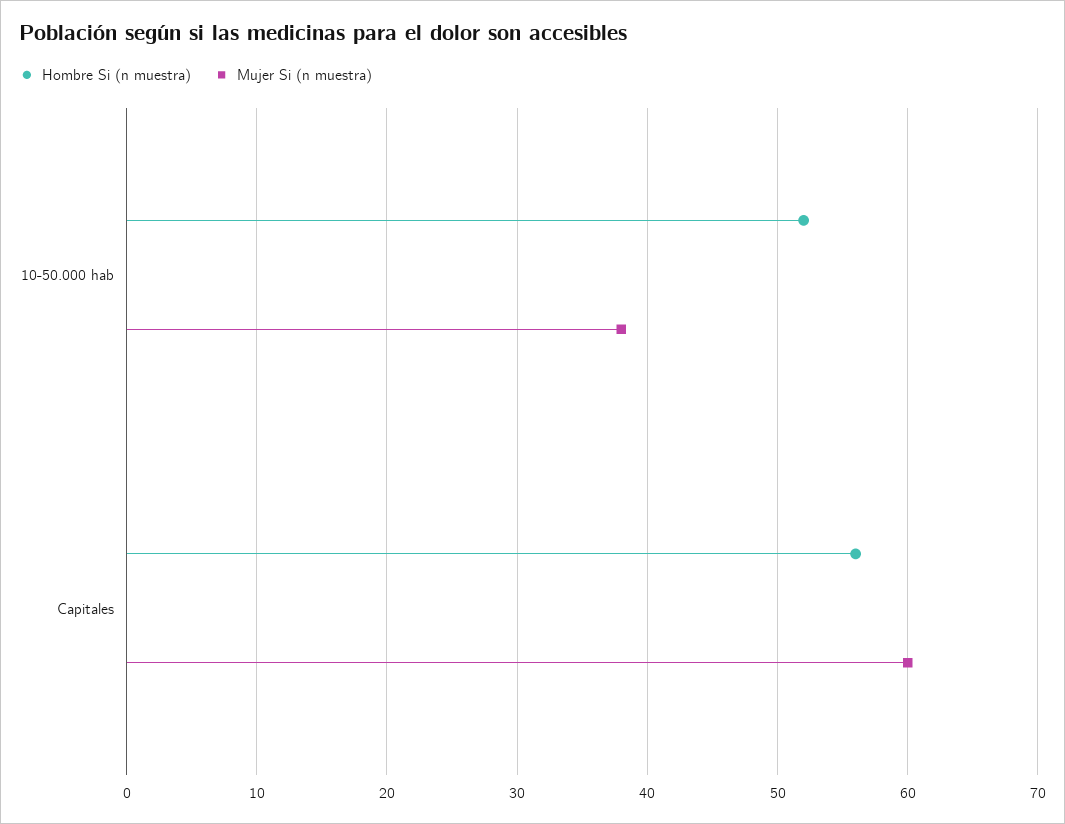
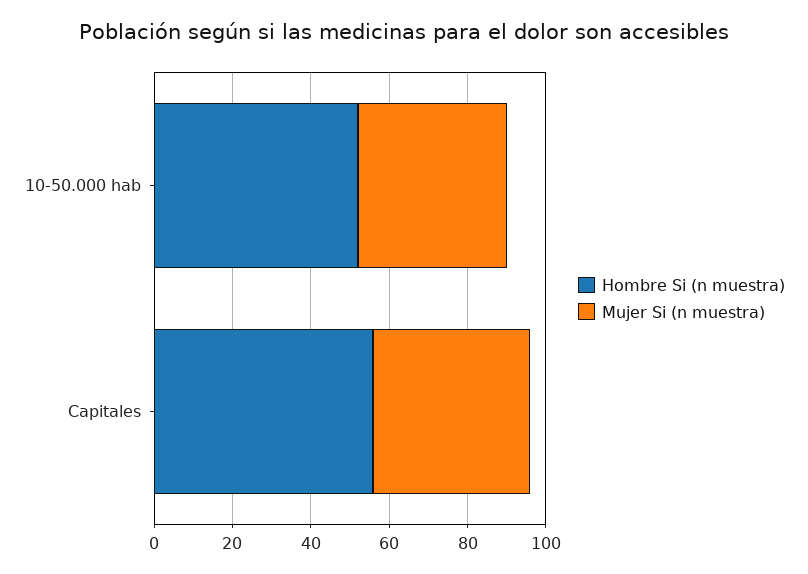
Mujer Si (n muestra), Capitales: 60 -> 40

